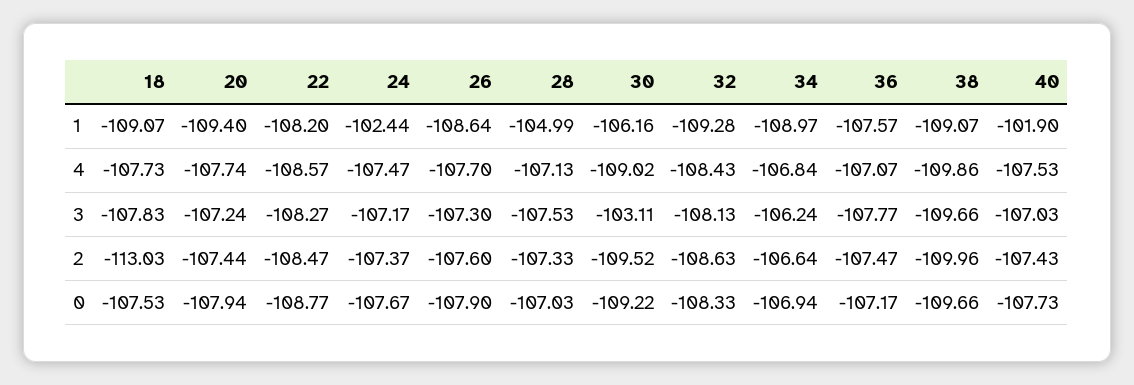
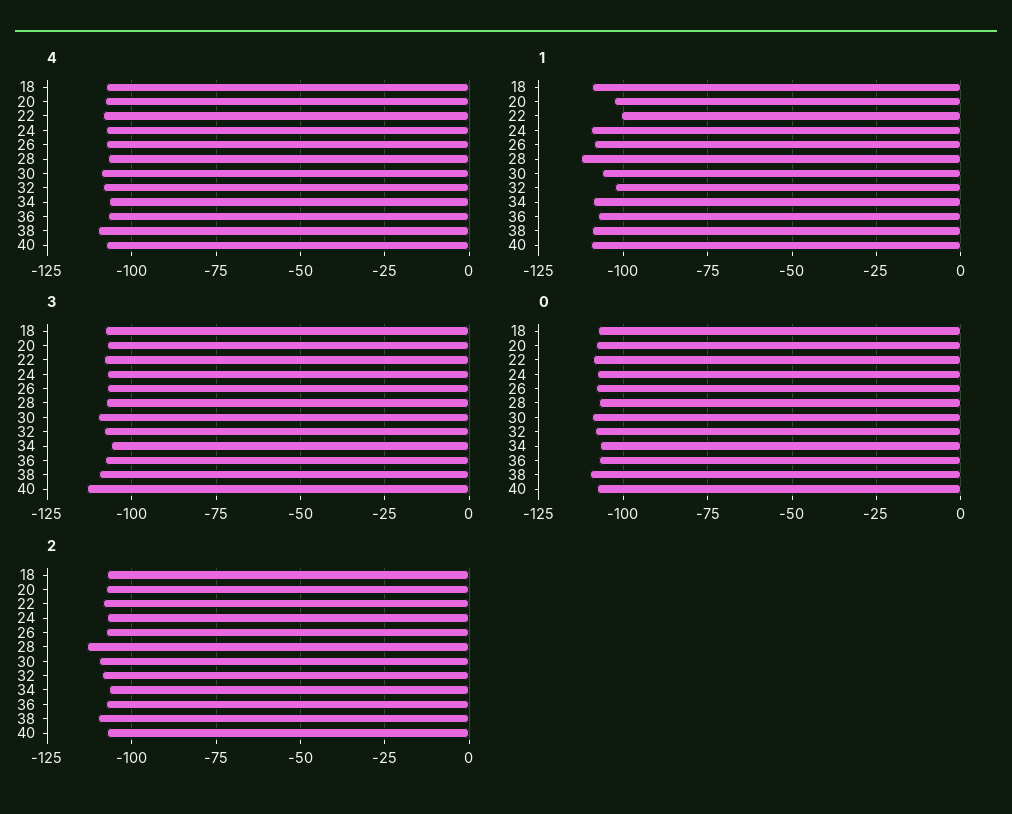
1, 20: -109.4 -> -102.5
1, 22: -108.2 -> -100
1, 24: -102.44 -> -110
1, 28: -104.99 -> -112.5
1, 32: -109.28 -> -102.5
1, 40: -101.9 -> -110
3, 30: -103.11 -> -110
3, 40: -107.03 -> -112.5
2, 18: -113.03 -> -107.5
2, 28: -107.33 -> -112.5

